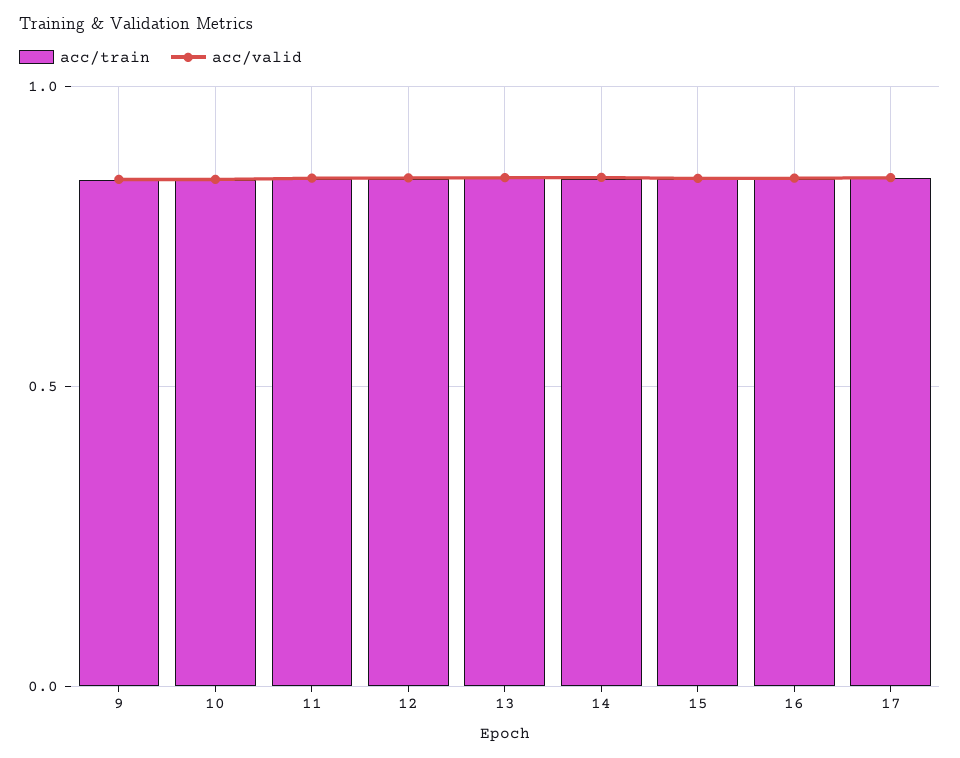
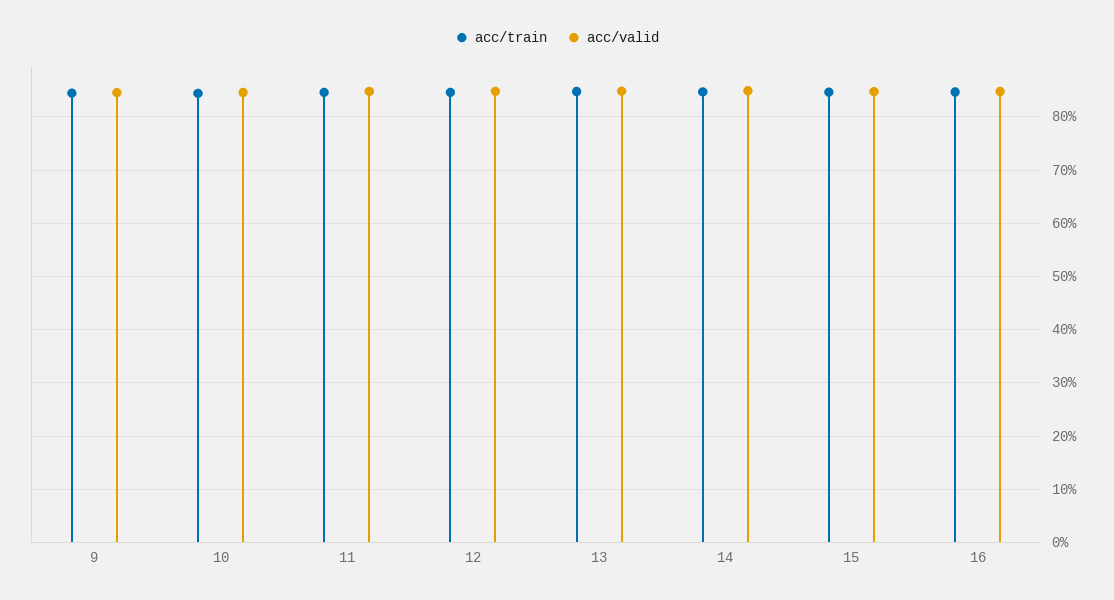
acc/train, 17: 0.85 -> none
acc/valid, 17: 0.85 -> none

